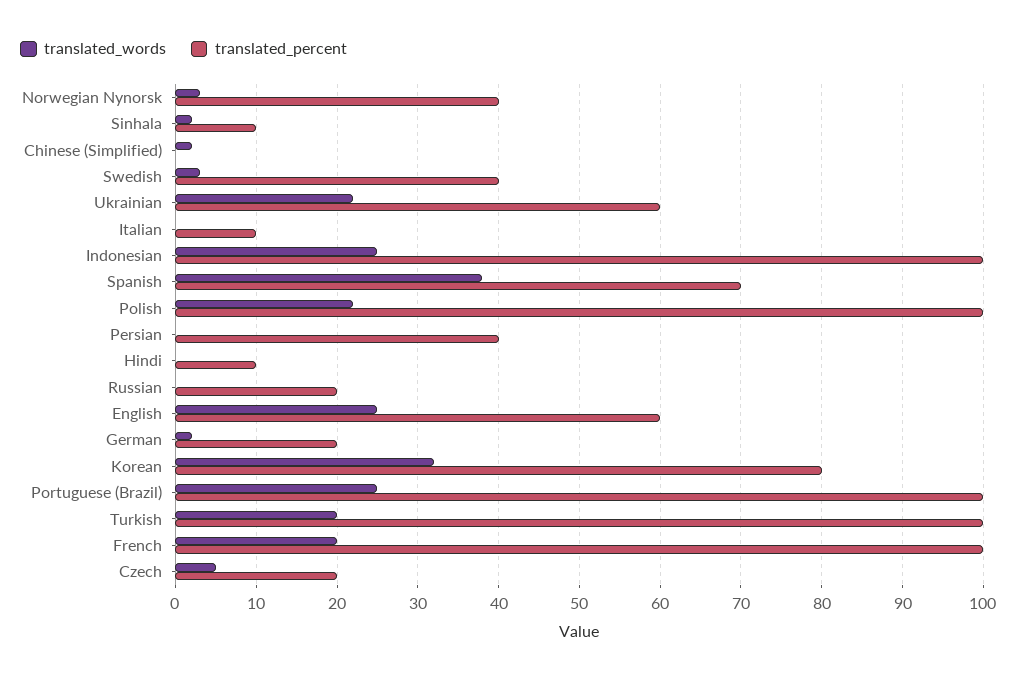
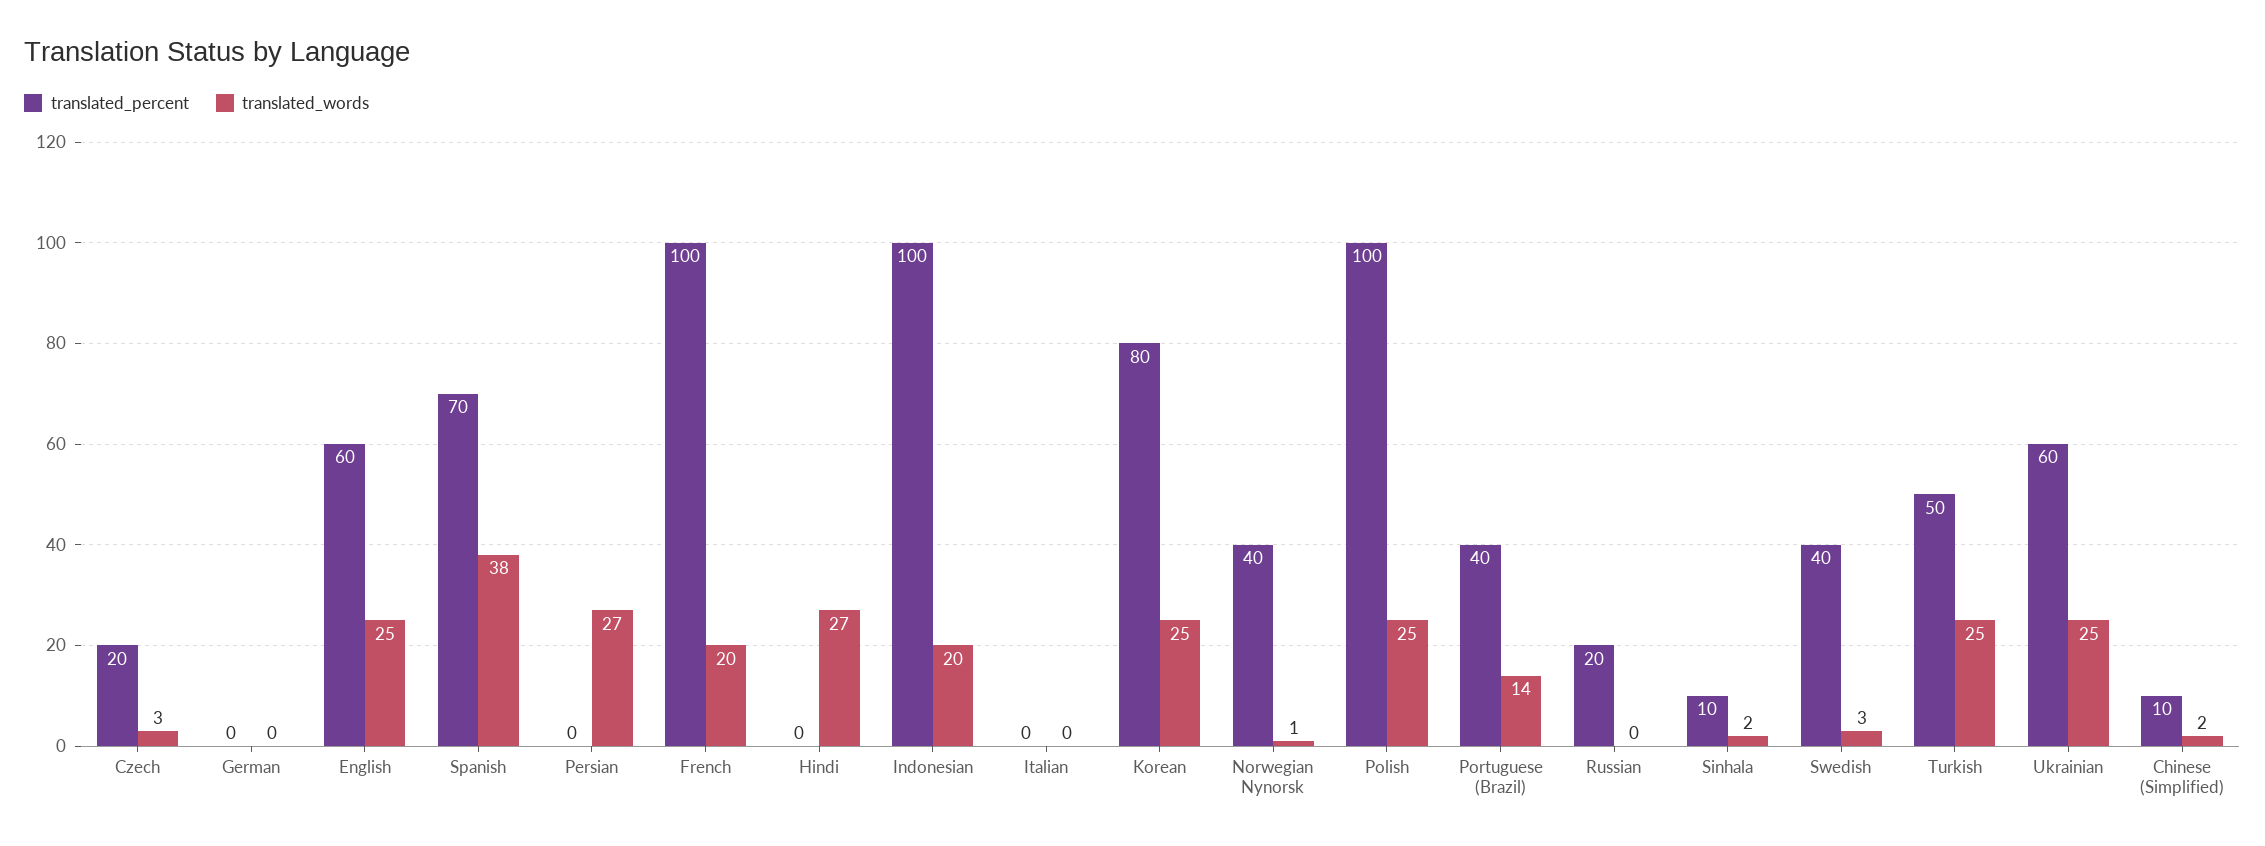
translated_words, Norwegian Nynorsk: 3 -> 1
translated_percent, Chinese (Simplified): 0 -> 10
translated_words, Ukrainian: 22 -> 25
translated_percent, Italian: 10 -> 0
translated_words, Indonesian: 25 -> 20
translated_words, Polish: 22 -> 25
translated_words, Persian: 0 -> 27
translated_percent, Persian: 40 -> 0
translated_words, Hindi: 0 -> 27
translated_percent, Hindi: 10 -> 0
translated_words, German: 2 -> 0
translated_percent, German: 20 -> 0
translated_words, Korean: 32 -> 25
translated_words, Portuguese (Brazil): 25 -> 14
translated_percent, Portuguese (Brazil): 100 -> 40
translated_words, Turkish: 20 -> 25
translated_percent, Turkish: 100 -> 50
translated_words, Czech: 5 -> 3

